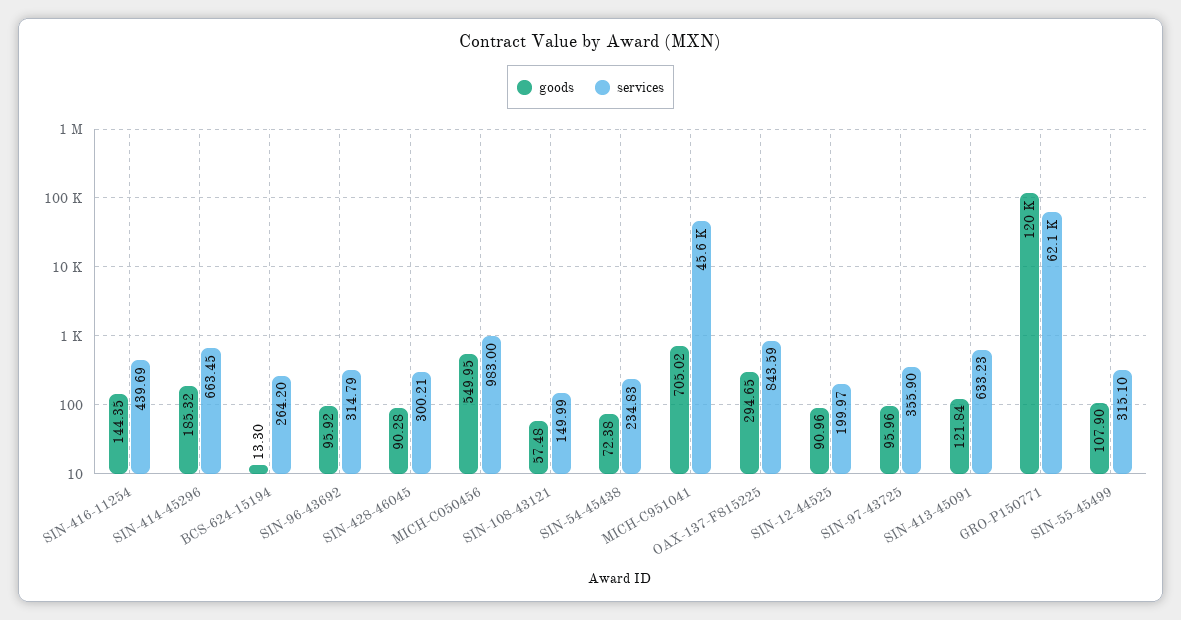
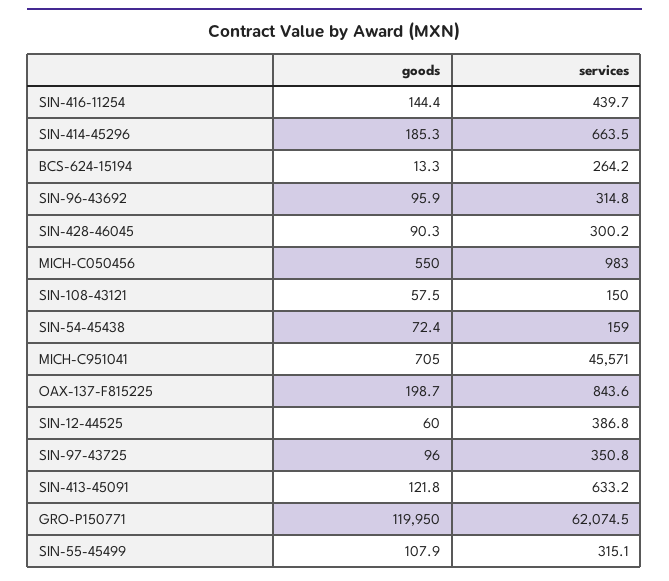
services, SIN-54-45438: 234.83 -> 159
goods, OAX-137-F815225: 294.65 -> 198.7
goods, SIN-12-44525: 90.96 -> 60
services, SIN-12-44525: 199.97 -> 386.8
services, SIN-97-43725: 355.9 -> 350.8

